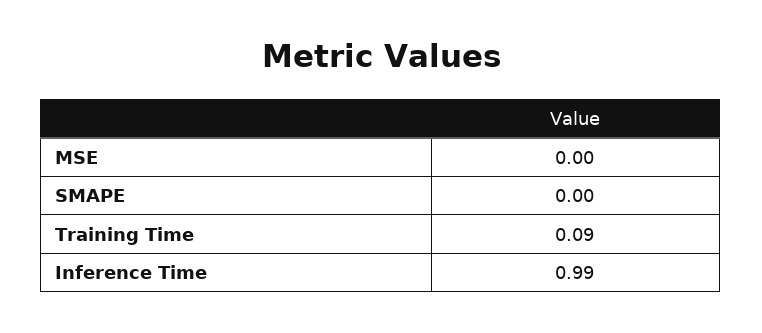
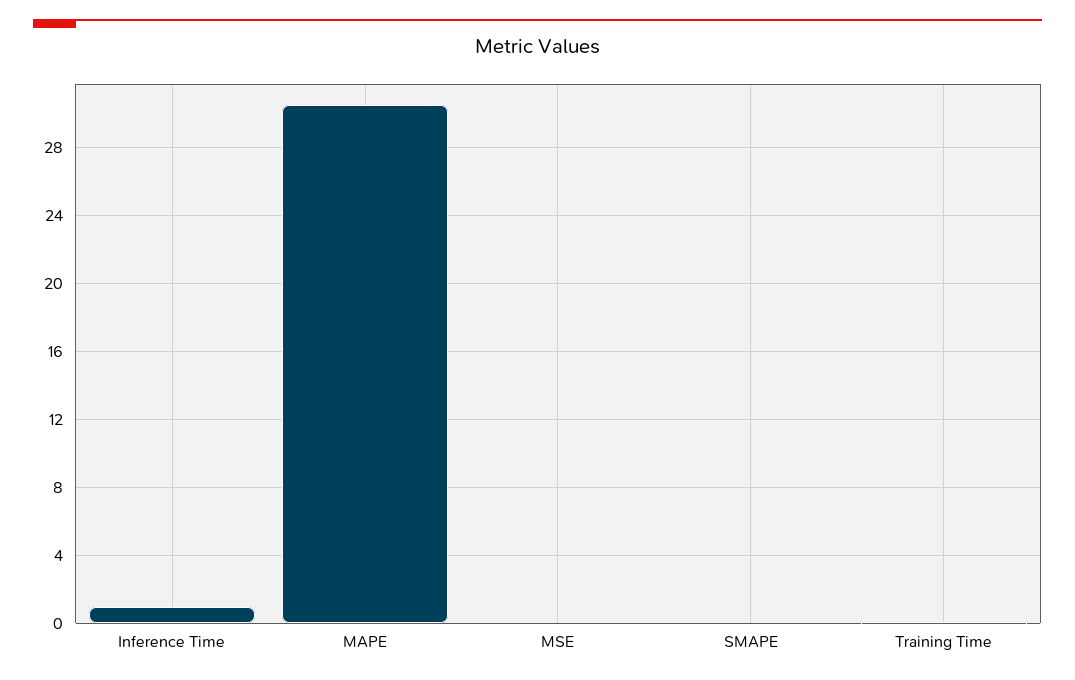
MAPE: none -> 30.5

